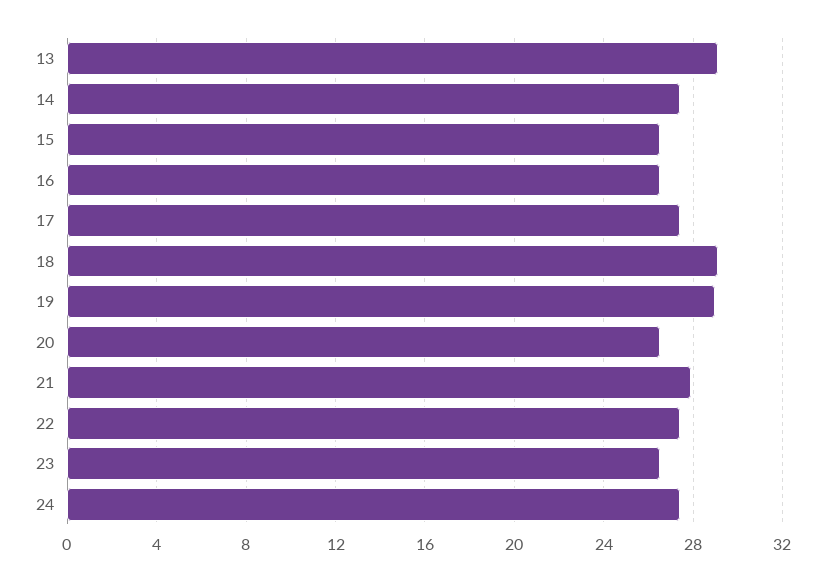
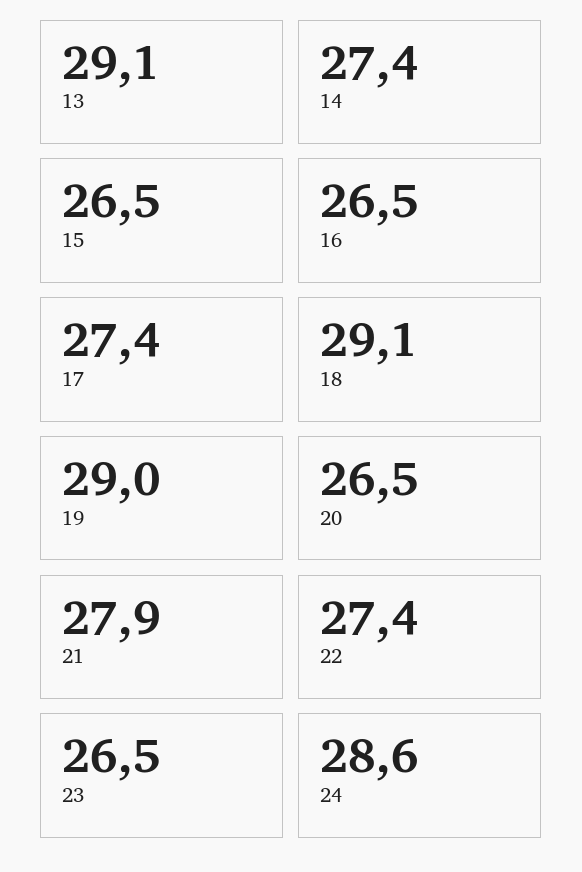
24: 27.5 -> 28.6

